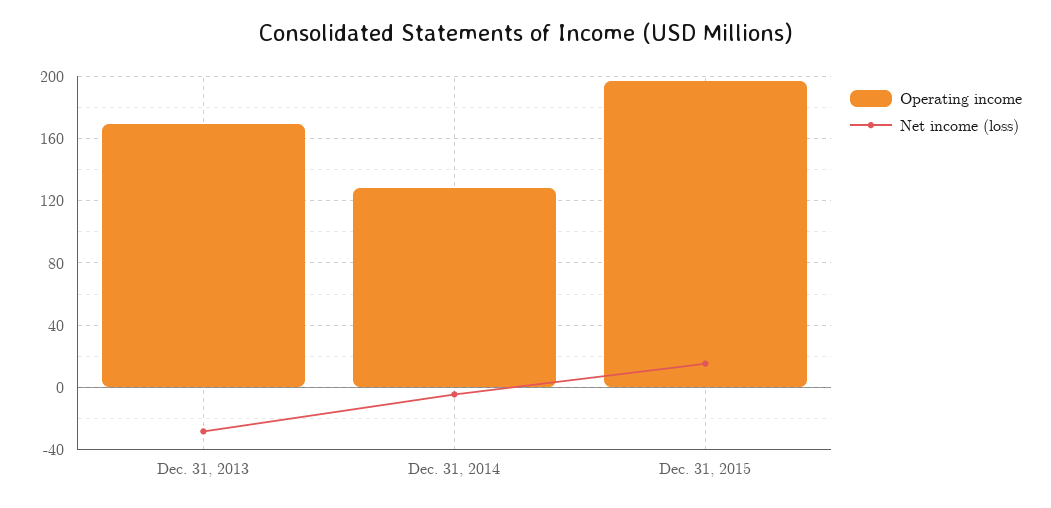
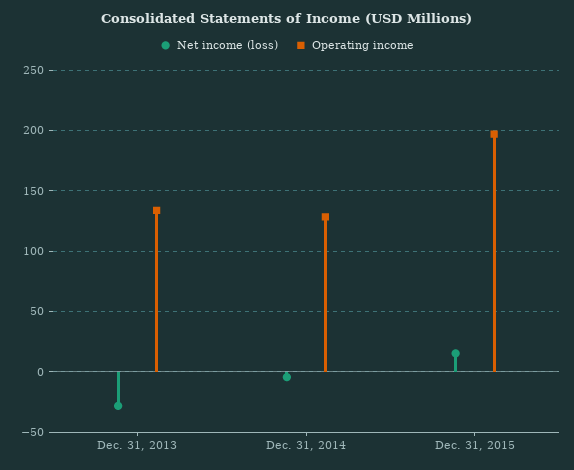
Operating income, Dec. 31, 2013: 170 -> 135

